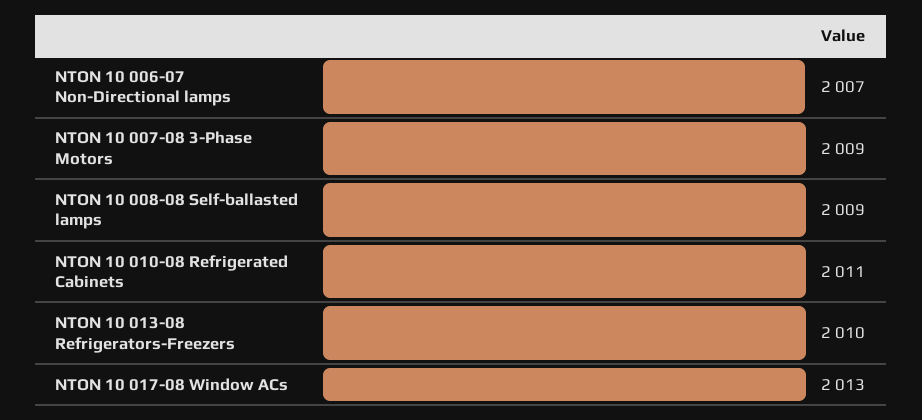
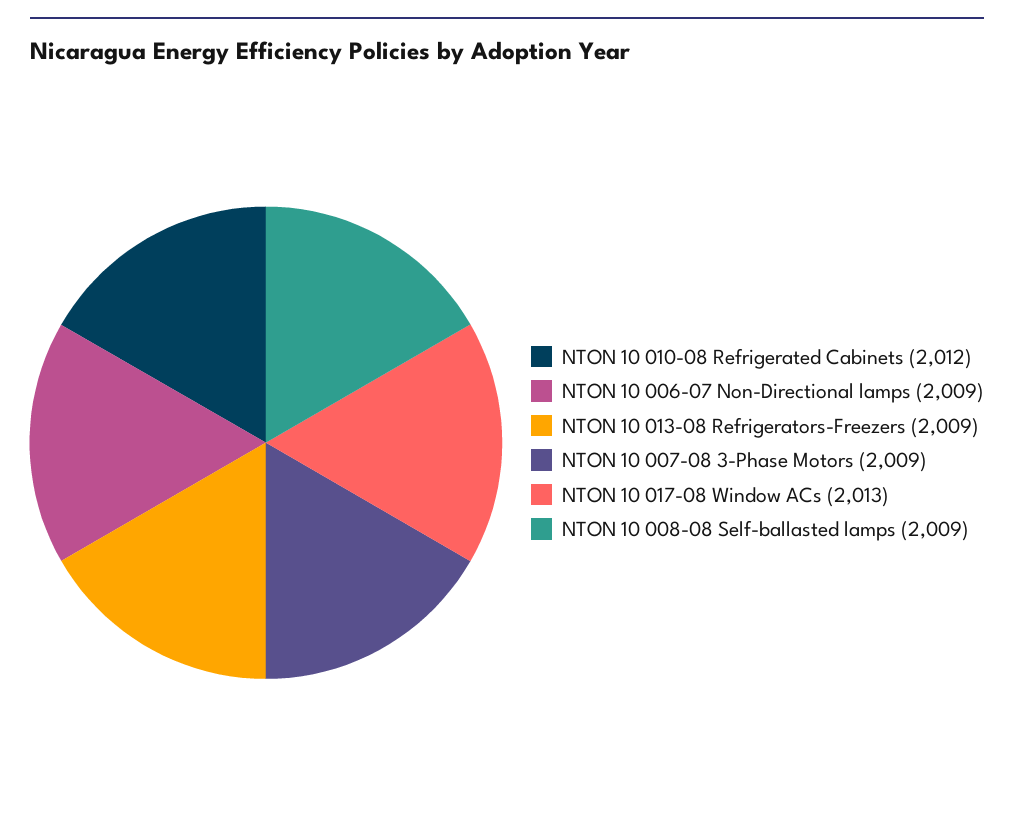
NTON 10 006-07 Non-Directional lamps: 2007 -> 2009
NTON 10 010-08 Refrigerated Cabinets: 2011 -> 2012
NTON 10 013-08 Refrigerators-Freezers: 2010 -> 2009

